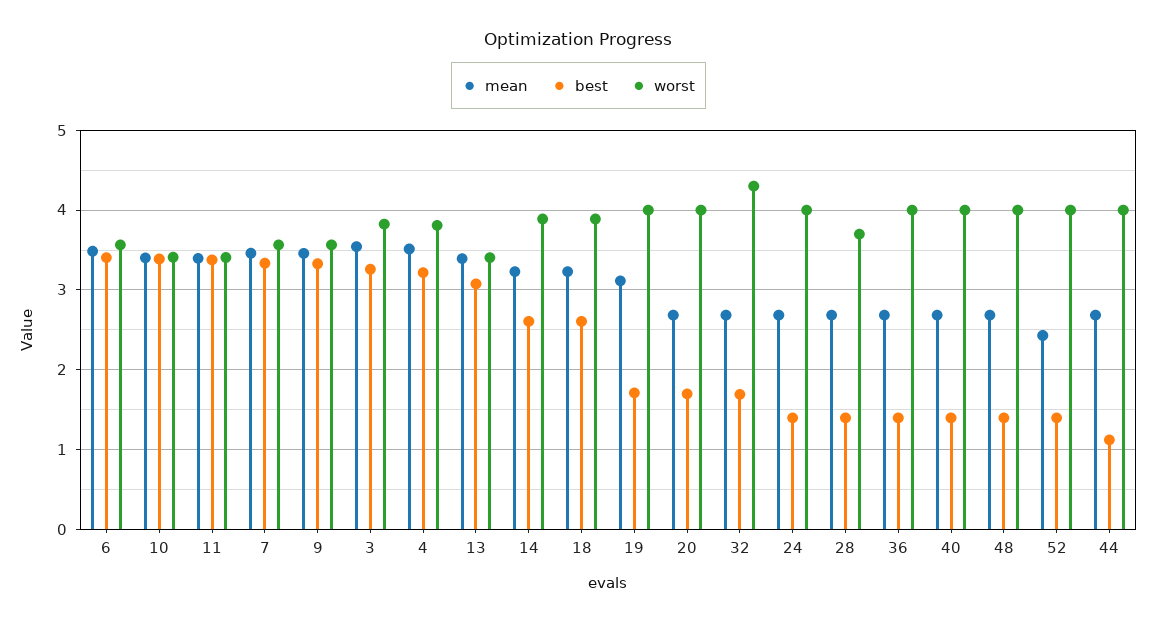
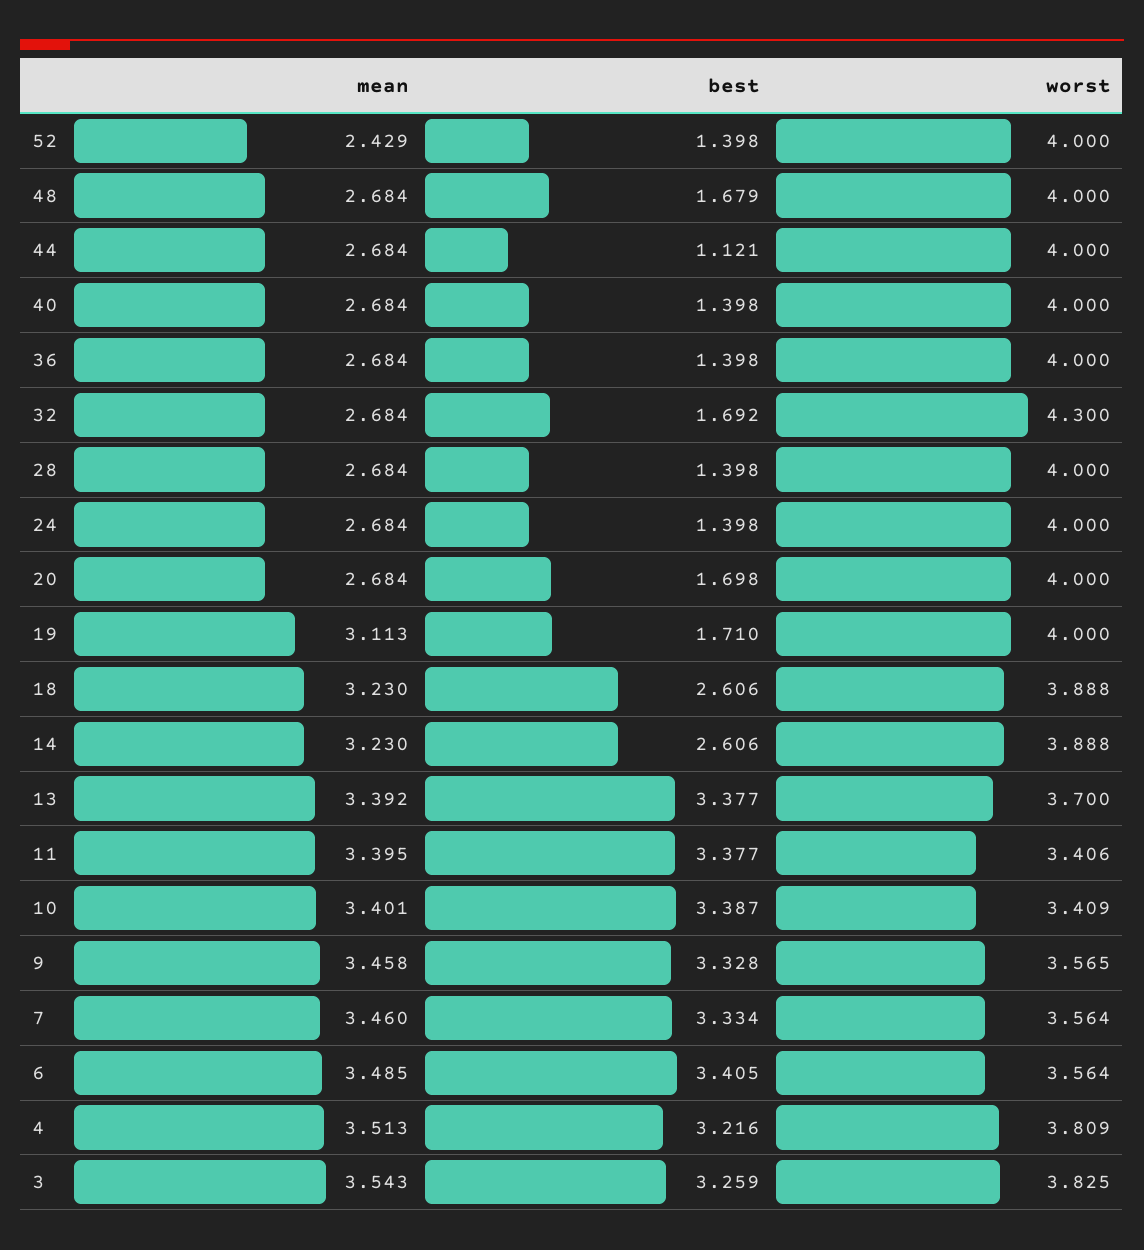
best, 13: 3.1 -> 3.377
worst, 13: 3.4 -> 3.7
worst, 28: 3.7 -> 4
best, 48: 1.4 -> 1.679

